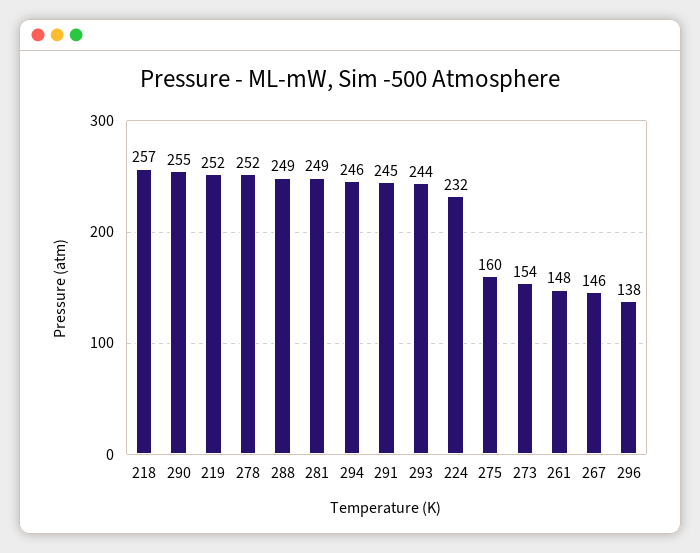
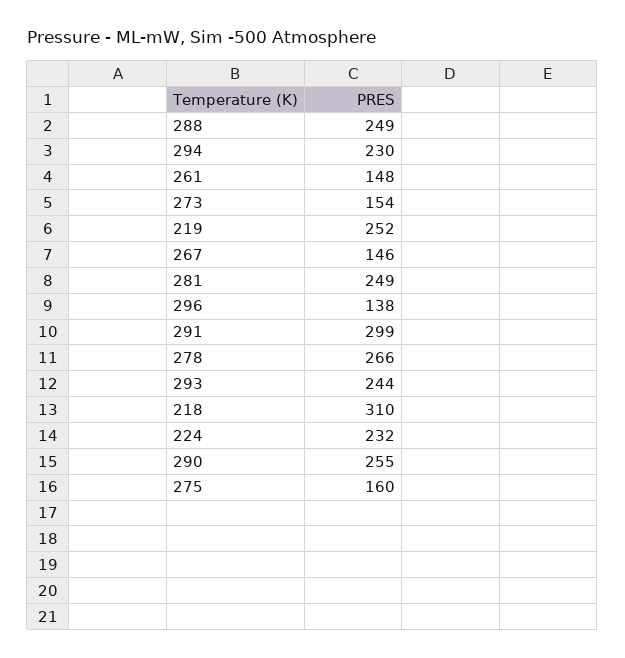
218: 257 -> 310
278: 252 -> 266
294: 246 -> 230
291: 245 -> 299

